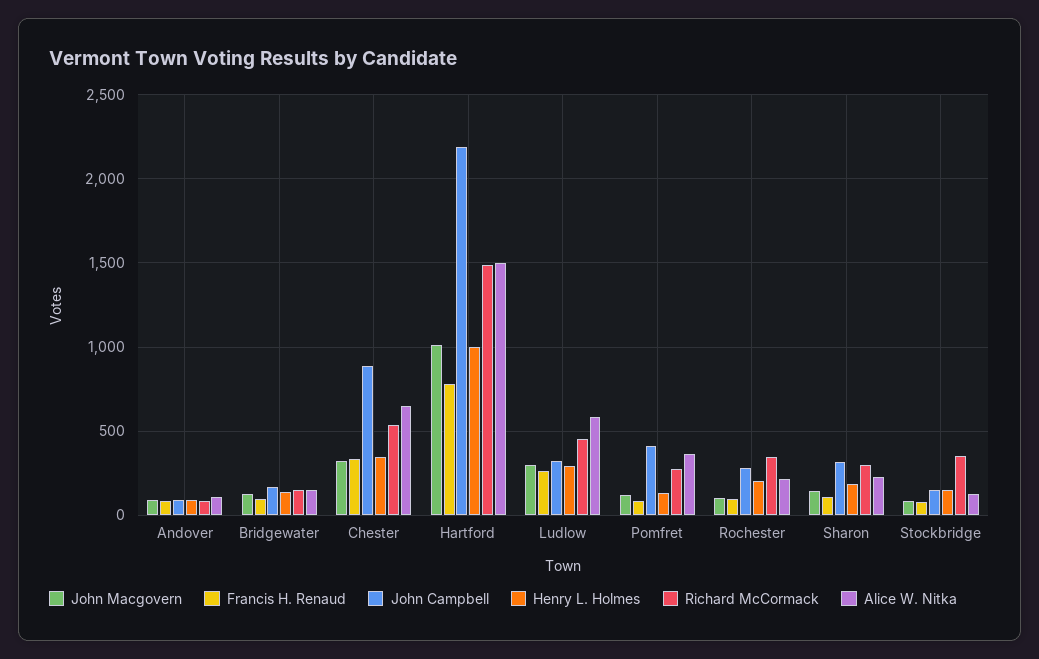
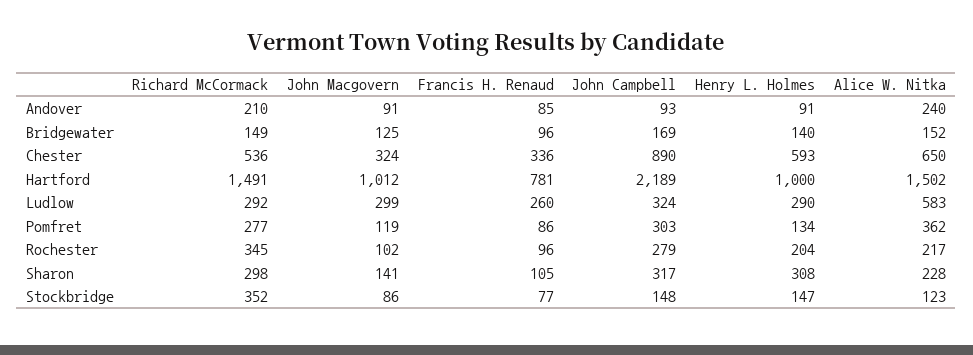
Richard McCormack, Andover: 100 -> 210
Alice W. Nitka, Andover: 100 -> 240
Henry L. Holmes, Chester: 350 -> 593
Richard McCormack, Ludlow: 450 -> 292
John Campbell, Pomfret: 400 -> 303
Henry L. Holmes, Sharon: 200 -> 308

